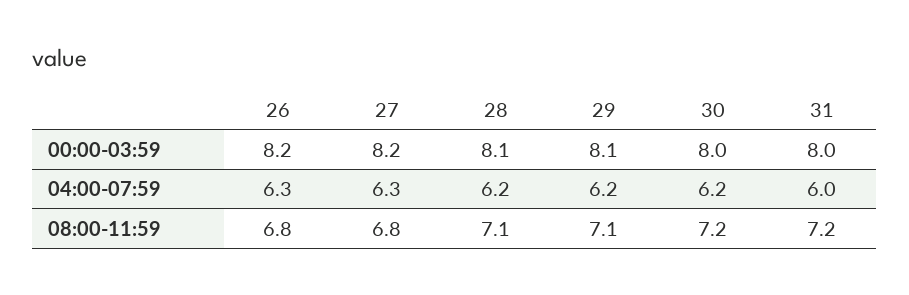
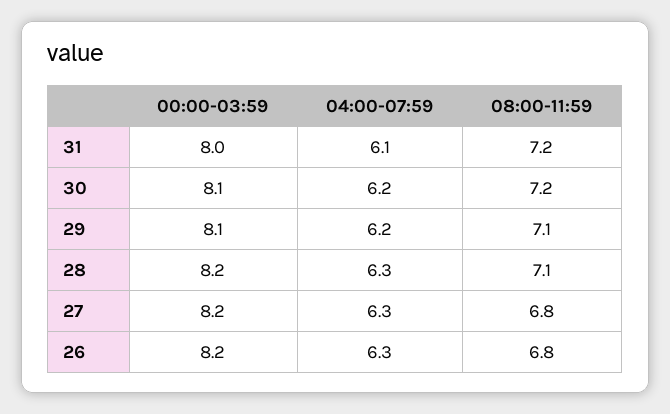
28, 00:00-03:59: 8.1 -> 8.2
30, 00:00-03:59: 8 -> 8.1
28, 04:00-07:59: 6.2 -> 6.3
31, 04:00-07:59: 6 -> 6.1

